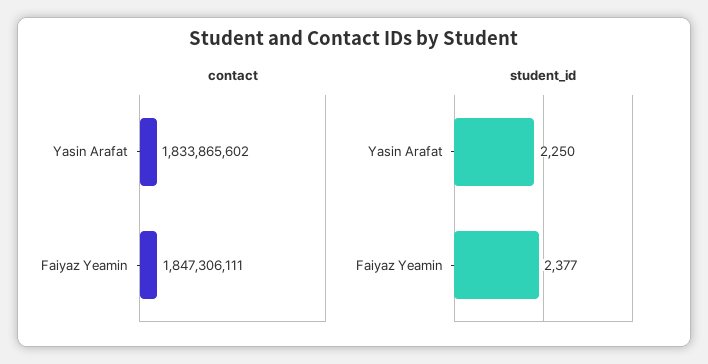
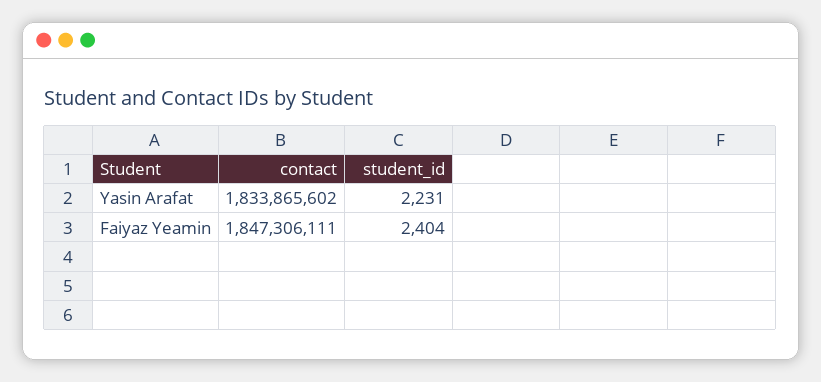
student_id, Yasin Arafat: 2250 -> 2231
student_id, Faiyaz Yeamin: 2377 -> 2404

